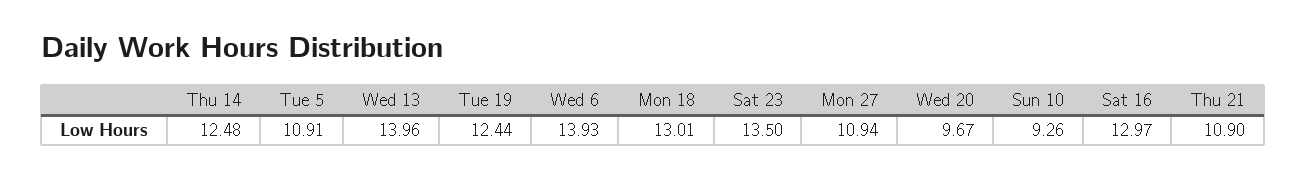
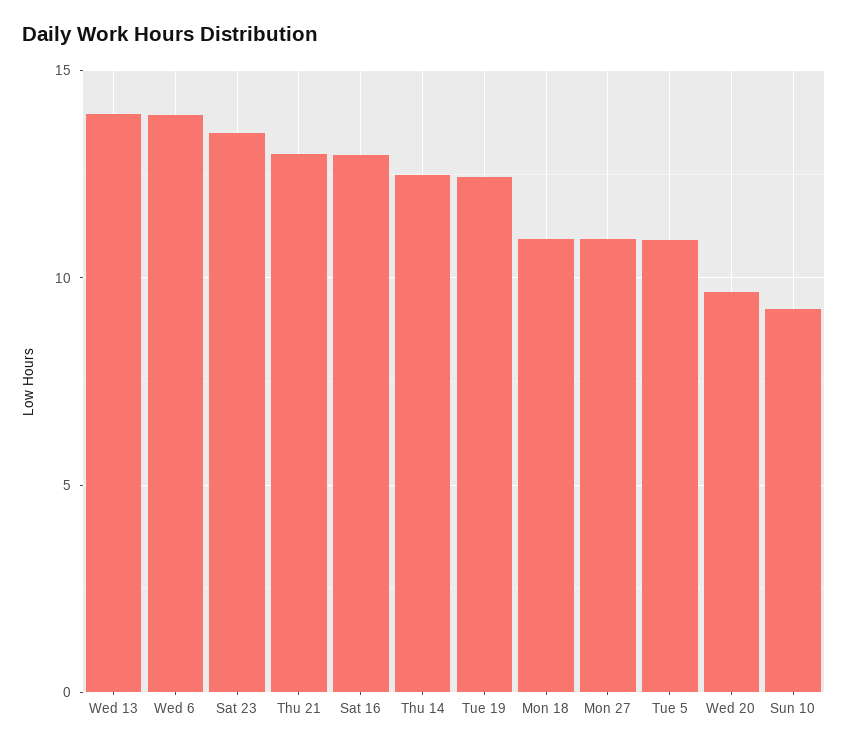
Mon 18: 13.01 -> 11
Thu 21: 10.9 -> 13

